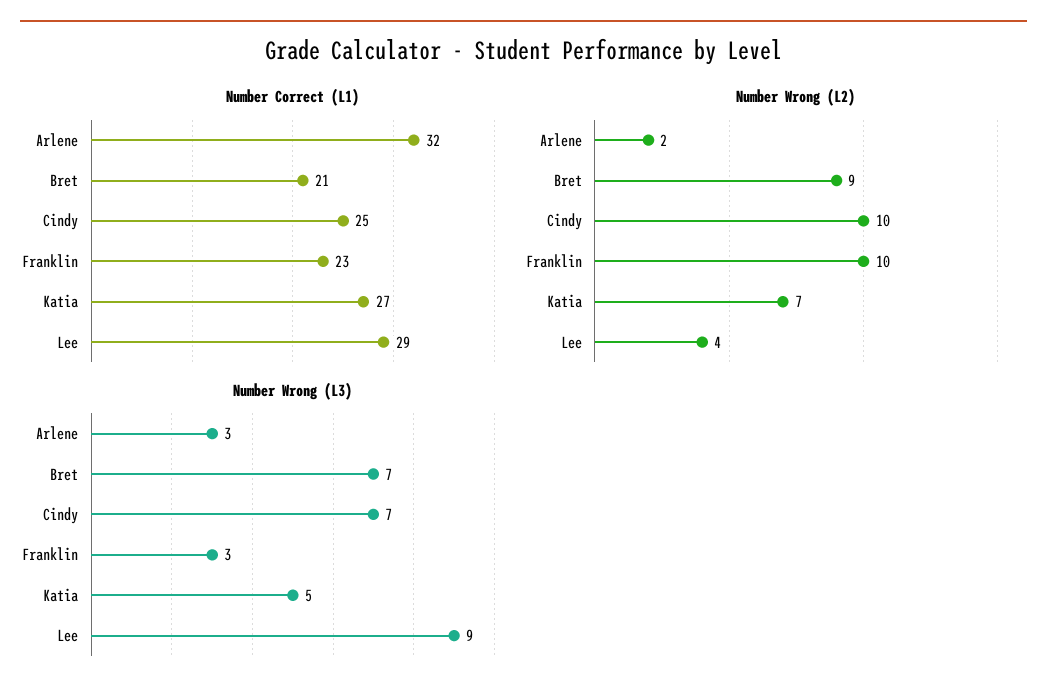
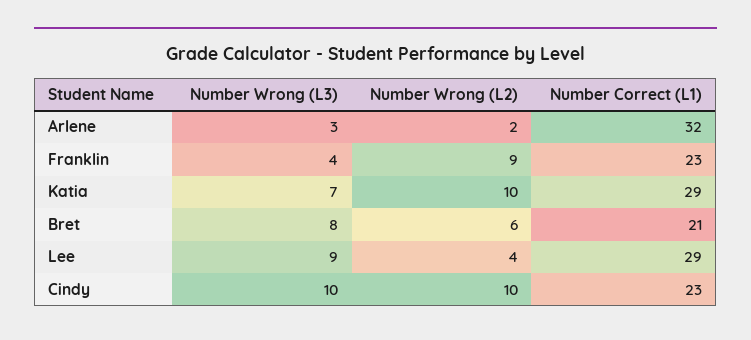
Number Correct (L1), Cindy: 25 -> 23
Number Correct (L1), Katia: 27 -> 29
Number Wrong (L2), Bret: 9 -> 6
Number Wrong (L2), Franklin: 10 -> 9
Number Wrong (L2), Katia: 7 -> 10
Number Wrong (L3), Bret: 7 -> 8
Number Wrong (L3), Cindy: 7 -> 10
Number Wrong (L3), Franklin: 3 -> 4
Number Wrong (L3), Katia: 5 -> 7

